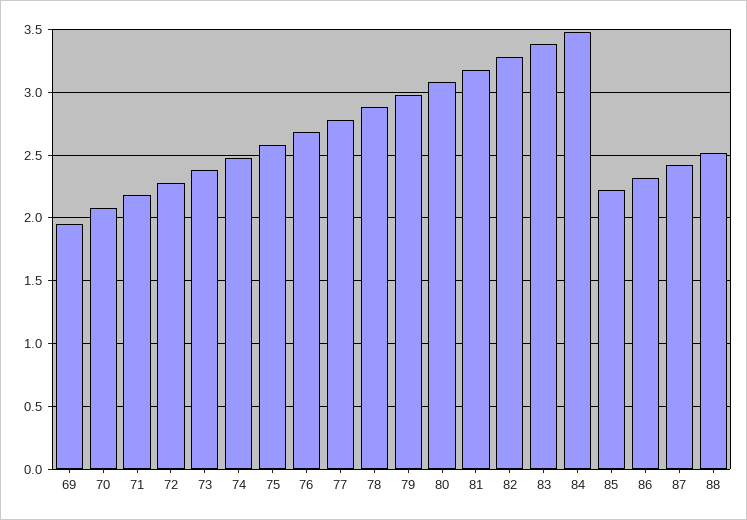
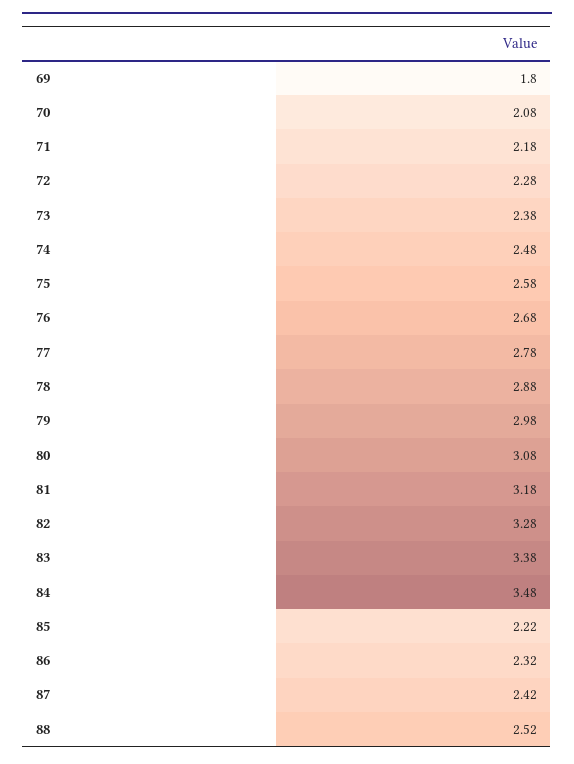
69: 1.95 -> 1.8

